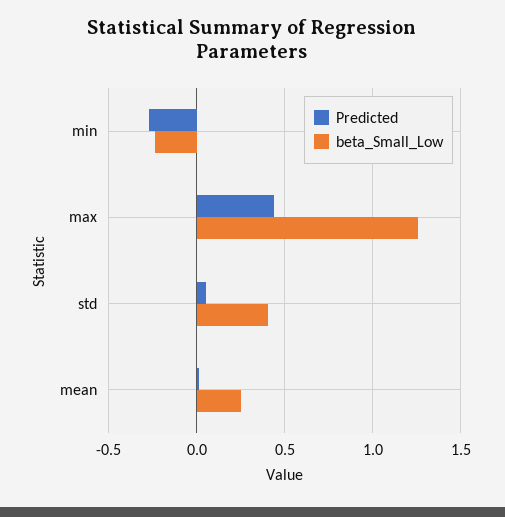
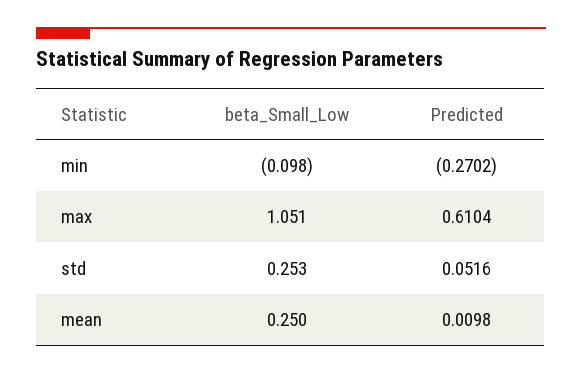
beta_Small_Low, min: -0.25 -> -0.098
Predicted, max: 0.45 -> 0.6104
beta_Small_Low, max: 1.25 -> 1.051
beta_Small_Low, std: 0.4 -> 0.253

